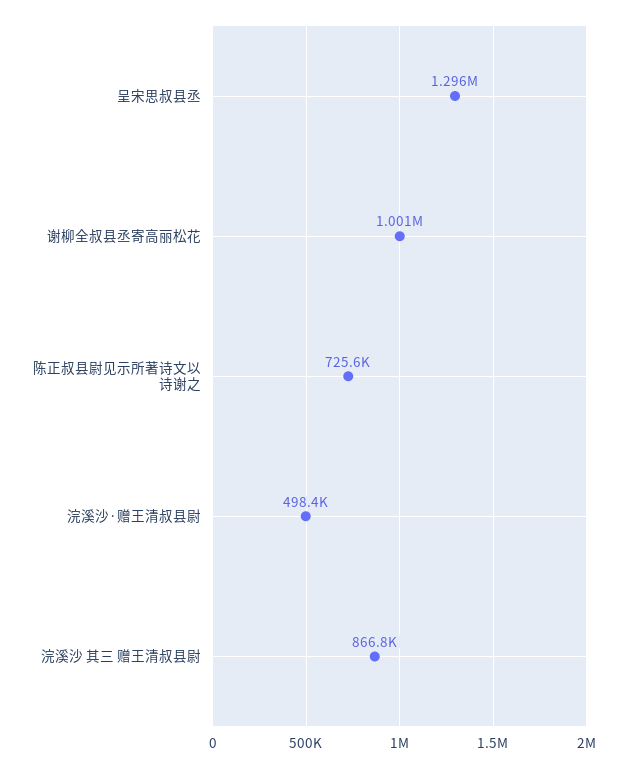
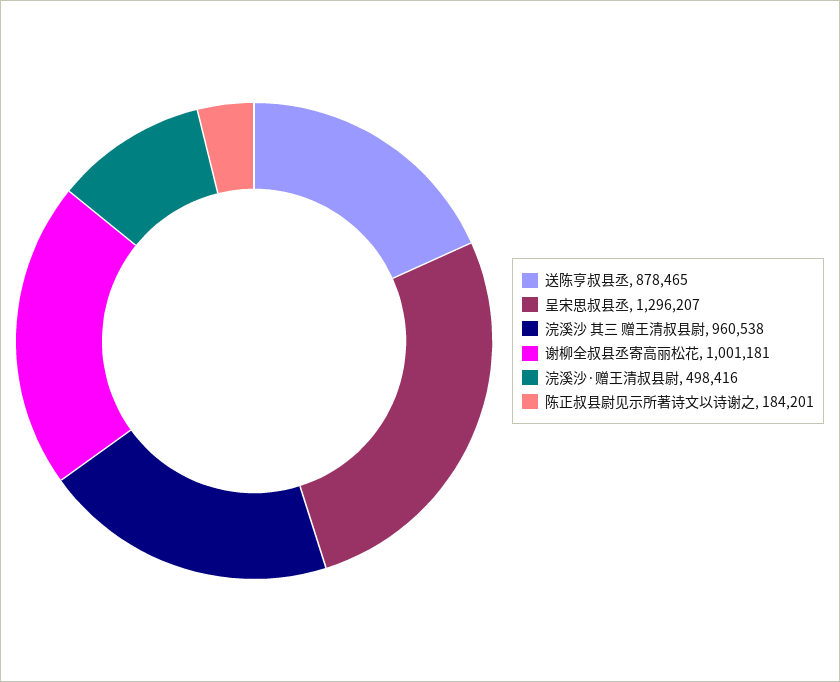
陈正叔县尉见示所著诗文以诗谢之: 725600 -> 184201
浣溪沙 其三 赠王清叔县尉: 866800 -> 960538
送陈亨叔县丞: none -> 878465

